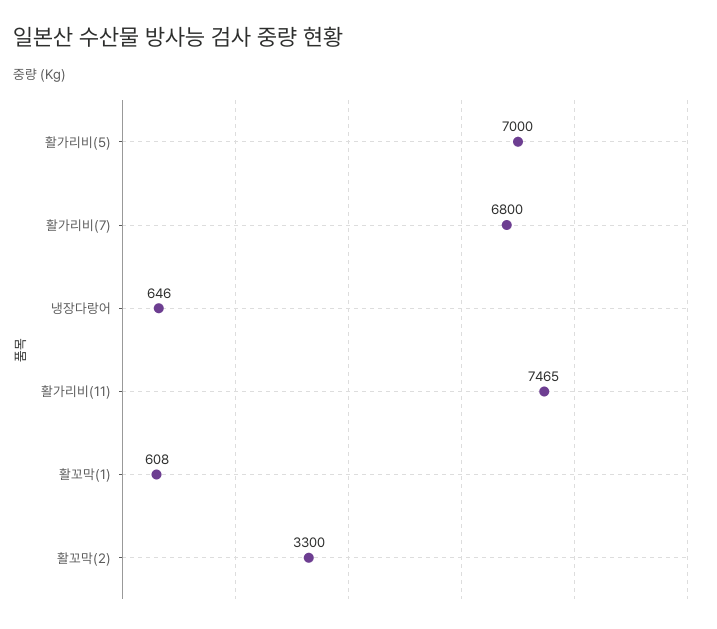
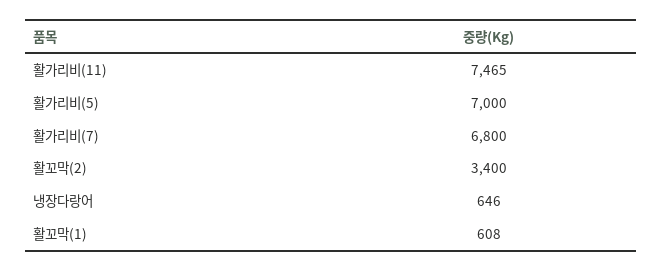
활꼬막(2): 3300 -> 3400

